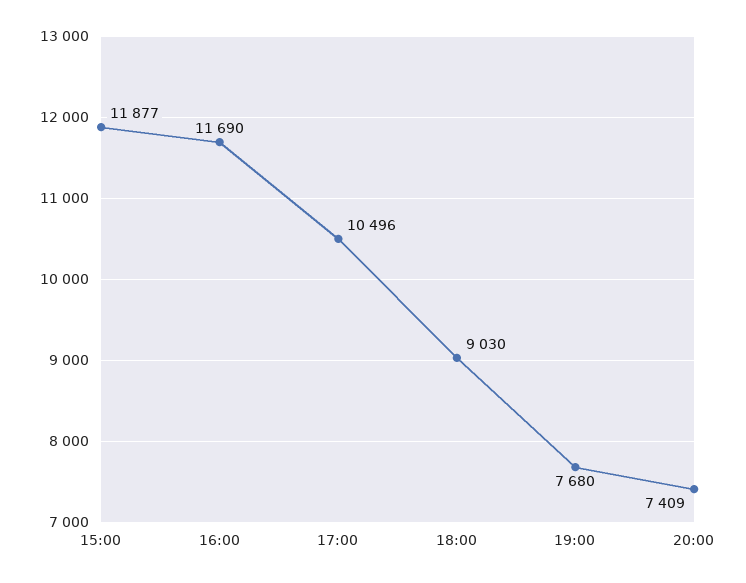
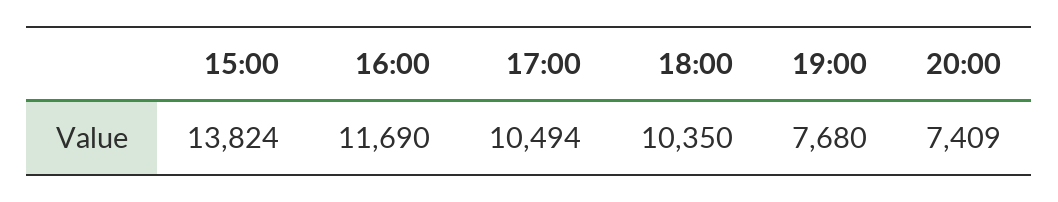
15:00: 11877 -> 13824
17:00: 10496 -> 10494
18:00: 9030 -> 10350

